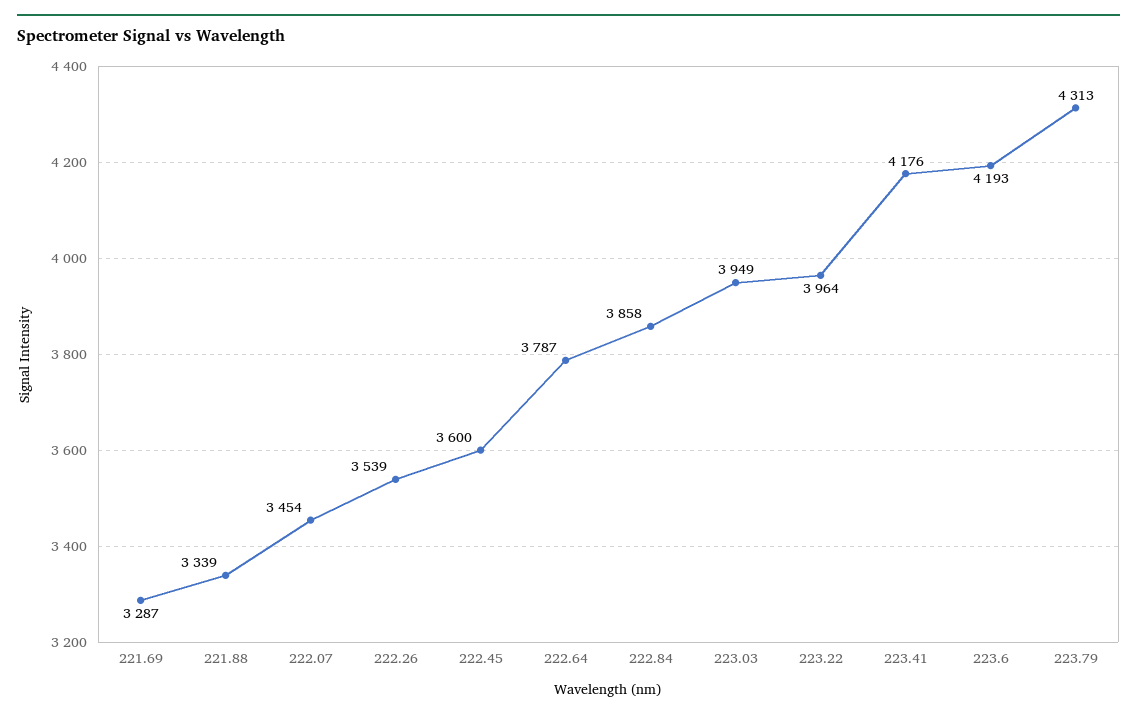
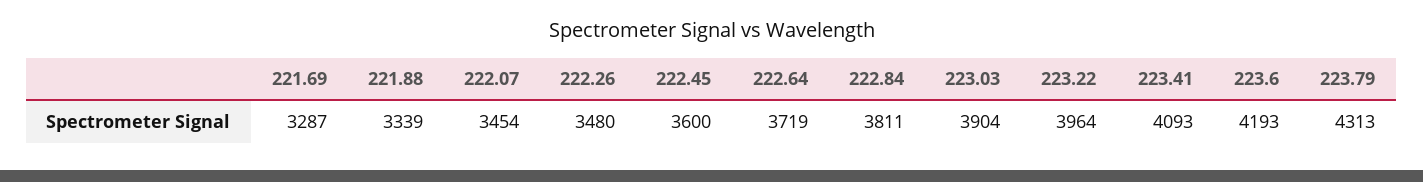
222.26: 3539 -> 3480
222.64: 3787 -> 3719
222.84: 3858 -> 3811
223.03: 3949 -> 3904
223.41: 4176 -> 4093

